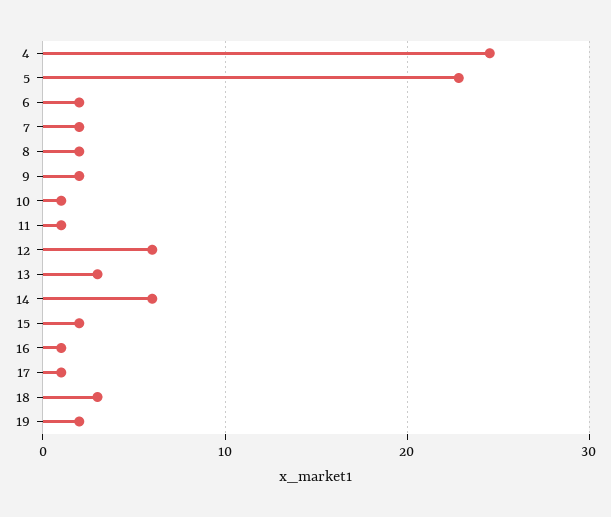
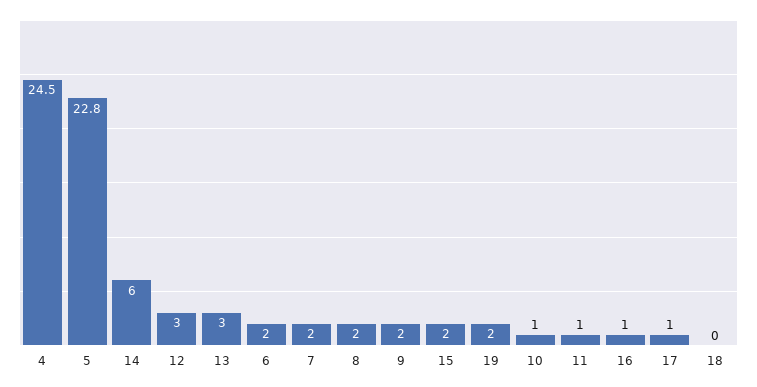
12: 6 -> 3
18: 3 -> 0

